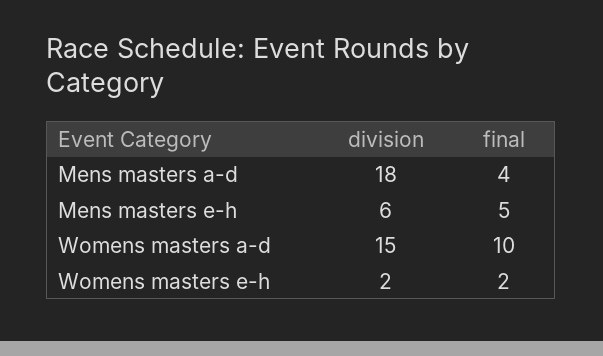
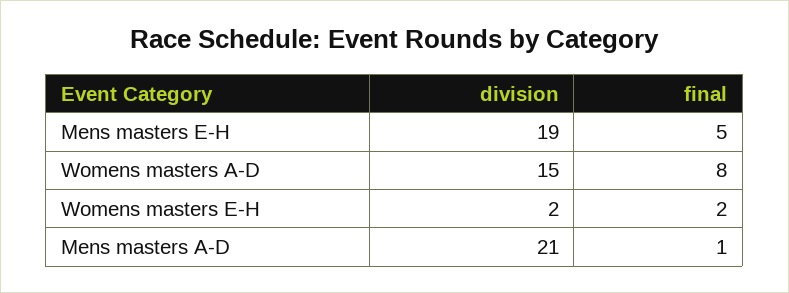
division, Mens masters a-d: 18 -> 21
final, Mens masters a-d: 4 -> 1
division, Mens masters e-h: 6 -> 19
final, Womens masters a-d: 10 -> 8

